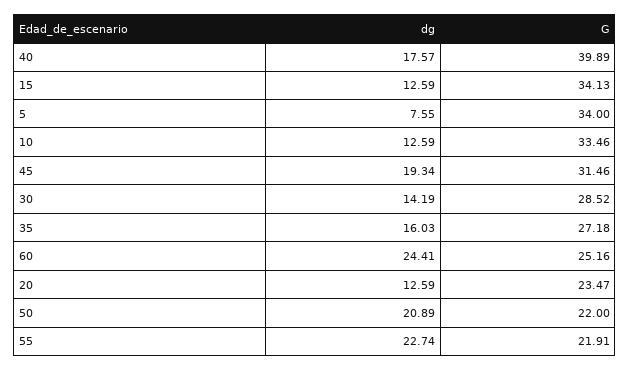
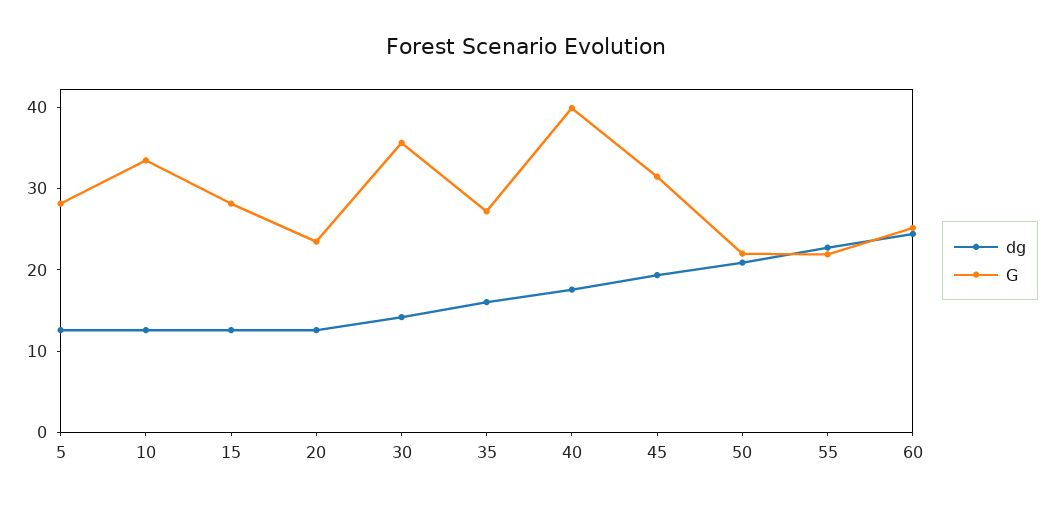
G, 15: 34.13 -> 28
dg, 5: 7.55 -> 12
G, 5: 34 -> 28
G, 30: 28.52 -> 36

